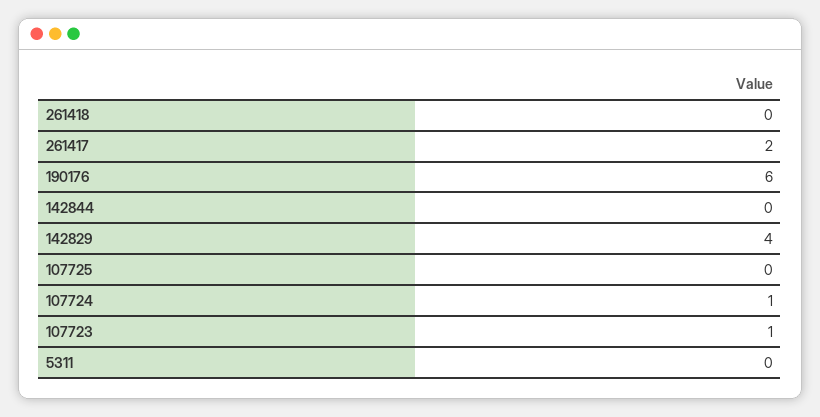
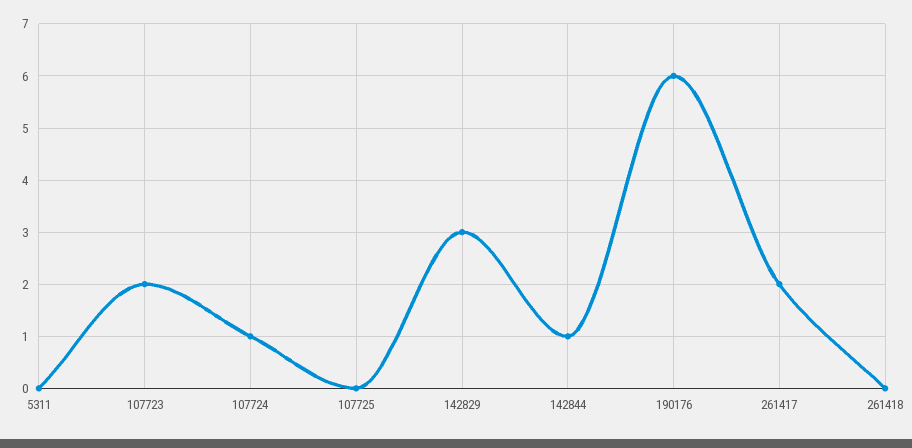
142844: 0 -> 1
142829: 4 -> 3
107723: 1 -> 2

